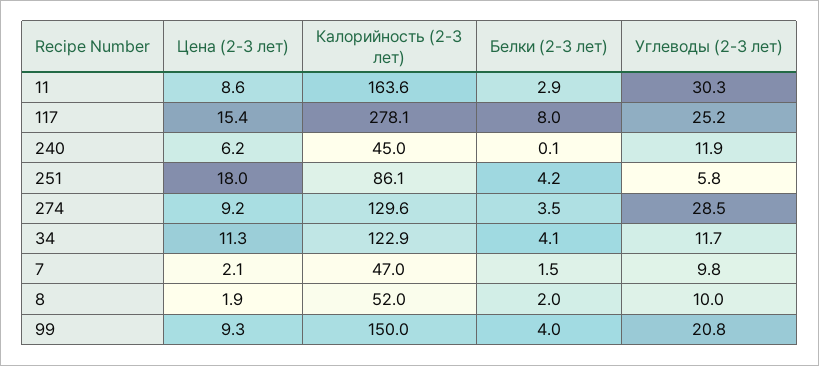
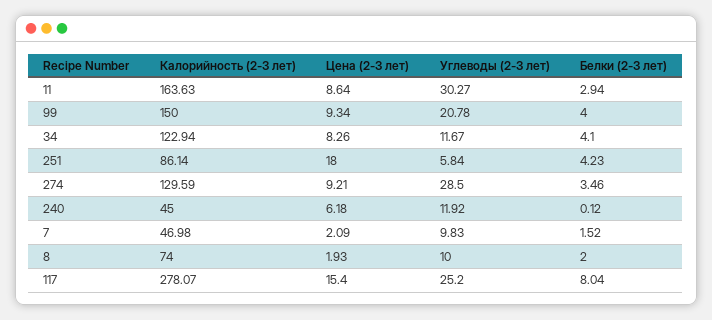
Цена (2-3 лет), 34: 11.3 -> 8.26
Калорийность (2-3 лет), 8: 52 -> 74

